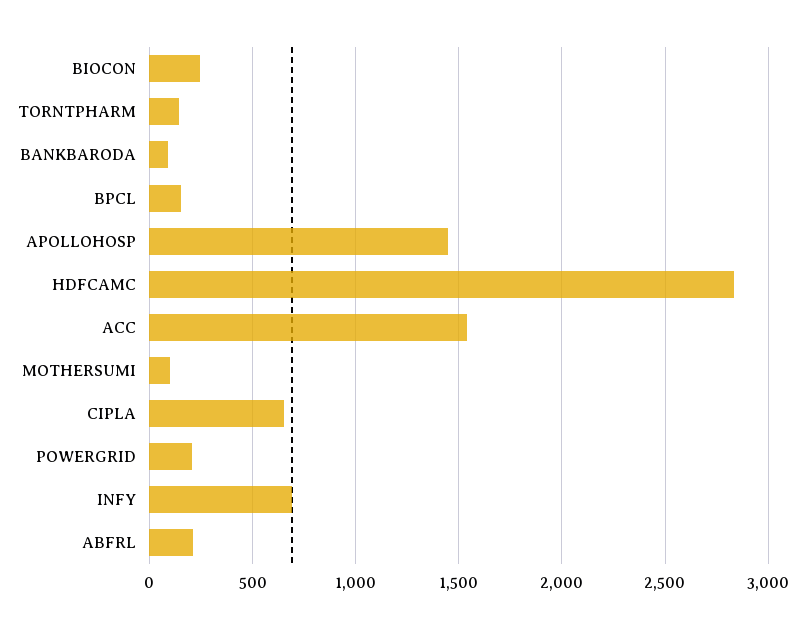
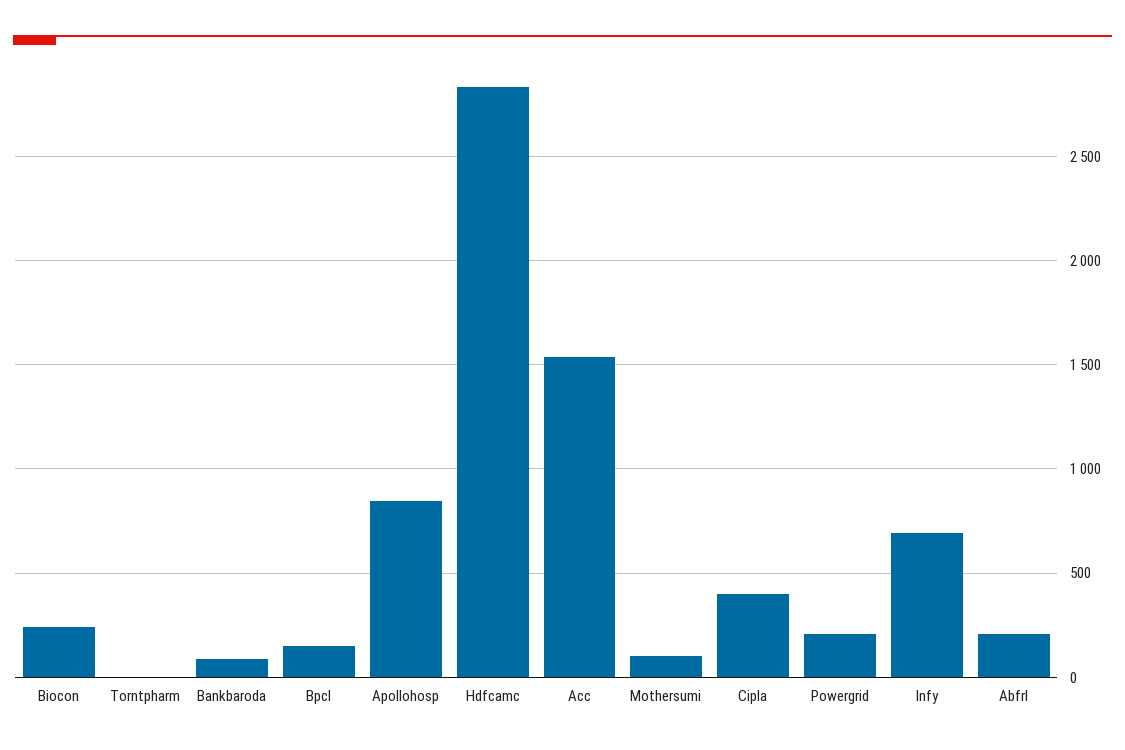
TORNTPHARM: 150 -> 0
APOLLOHOSP: 1450 -> 850
CIPLA: 650 -> 400

